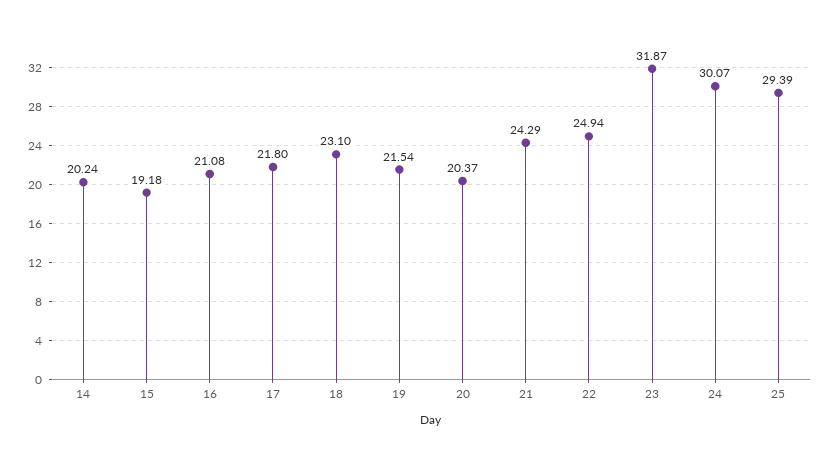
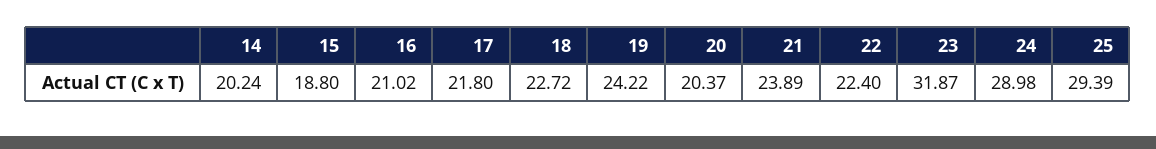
15: 19.18 -> 18.8
16: 21.08 -> 21.02
18: 23.1 -> 22.72
19: 21.54 -> 24.22
21: 24.29 -> 23.89
22: 24.94 -> 22.4
24: 30.07 -> 28.98

